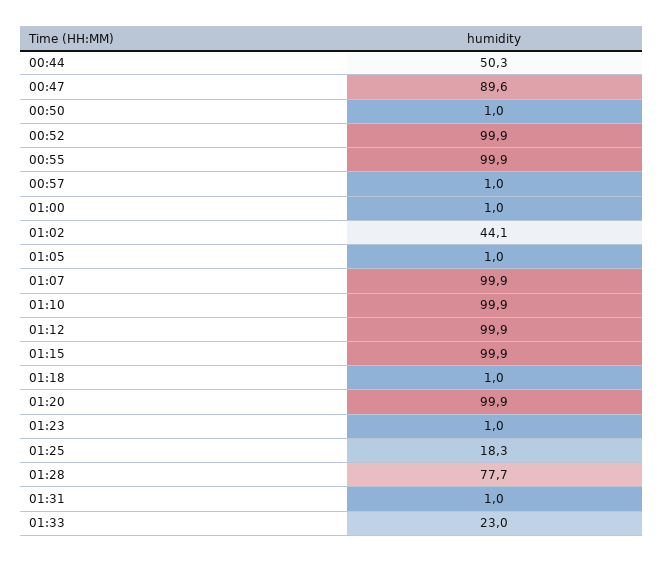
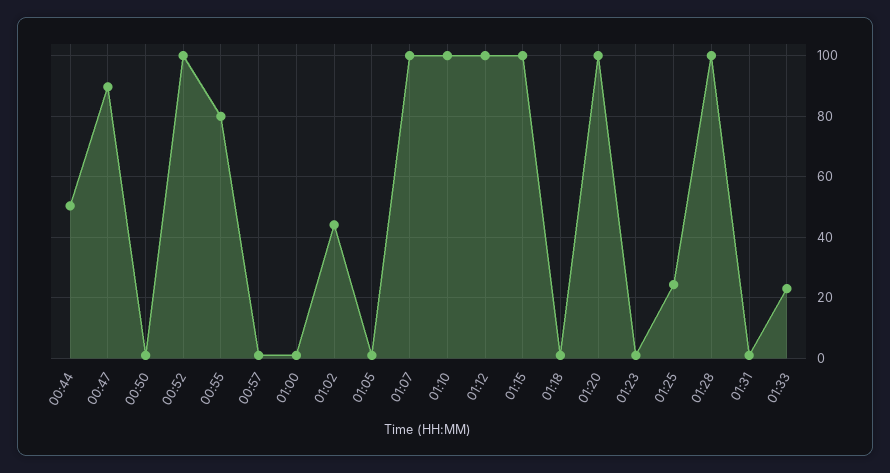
00:55: 99.9 -> 80
01:25: 18.3 -> 24
01:28: 77.7 -> 100

